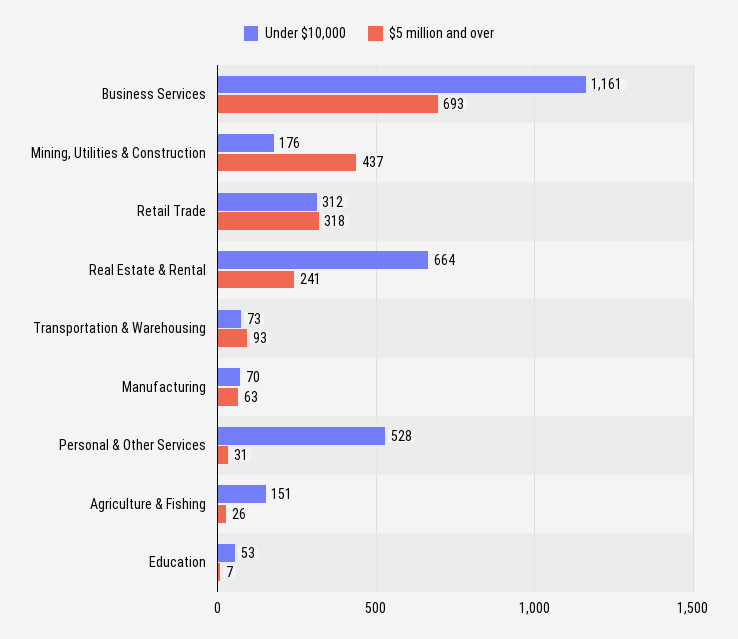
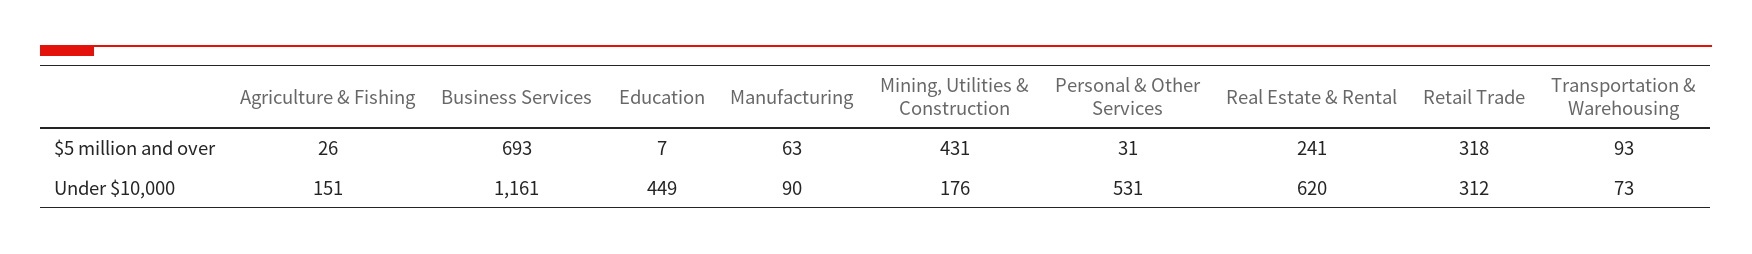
$5 million and over, Mining, Utilities & Construction: 437 -> 431
Under $10,000, Real Estate & Rental: 664 -> 620
Under $10,000, Manufacturing: 70 -> 90
Under $10,000, Personal & Other Services: 528 -> 531
Under $10,000, Education: 53 -> 449

